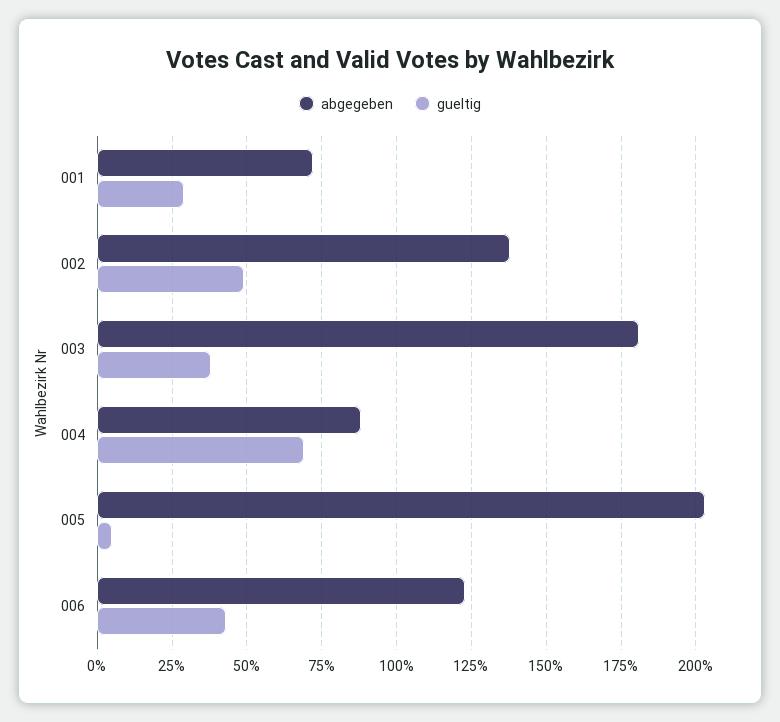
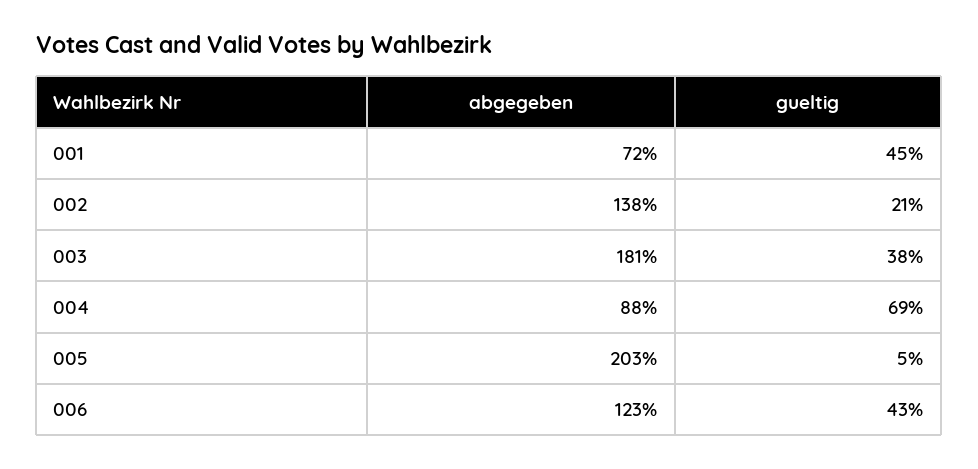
gueltig, 001: 30 -> 45
gueltig, 002: 50 -> 21

